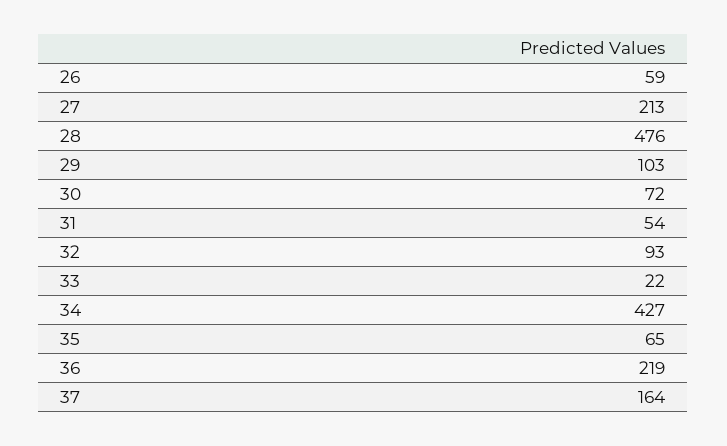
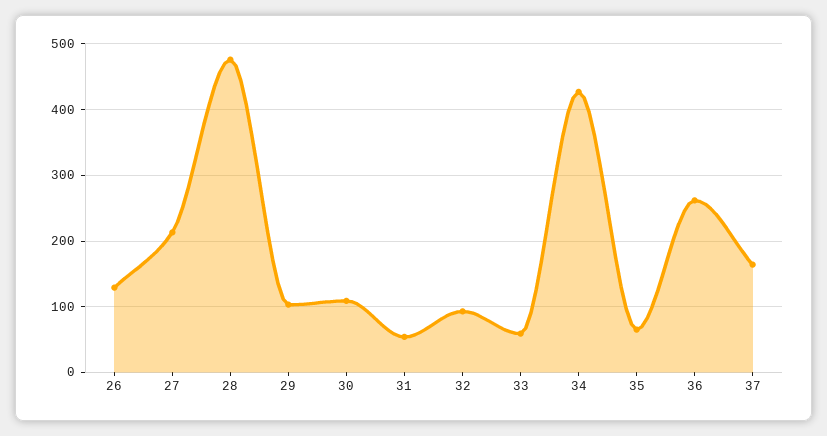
26: 59 -> 130
30: 72 -> 110
33: 22 -> 60
36: 219 -> 260

